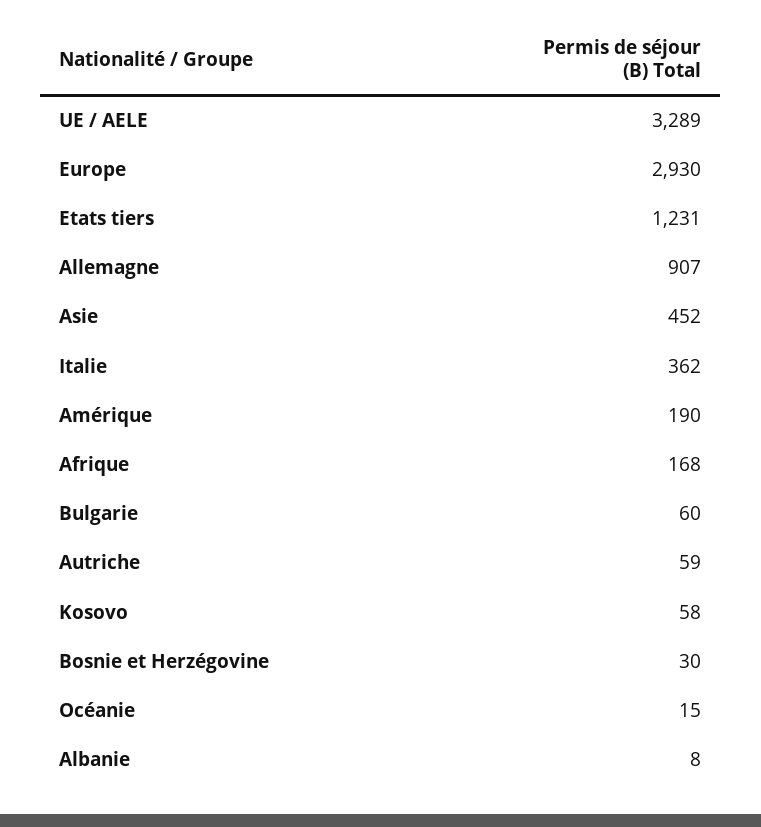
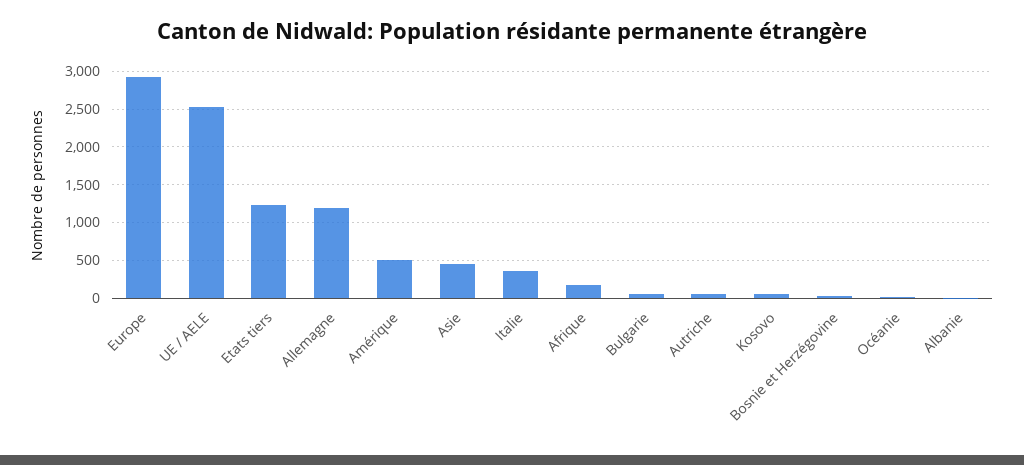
UE / AELE: 3289 -> 2500
Allemagne: 907 -> 1200
Amérique: 190 -> 500

